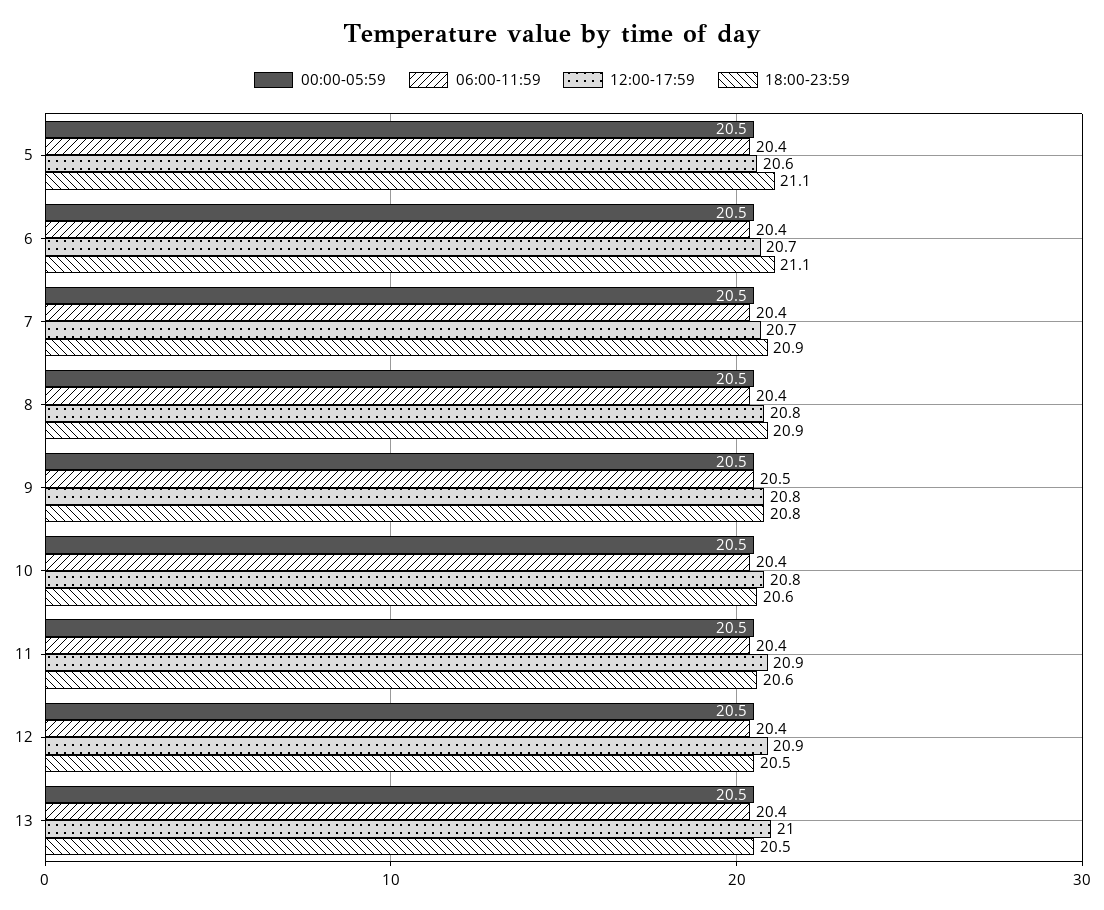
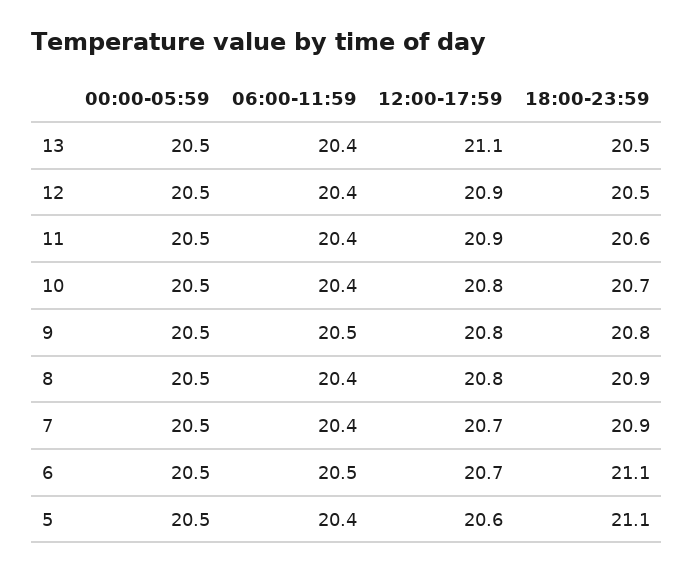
06:00-11:59, 6: 20.4 -> 20.5
18:00-23:59, 10: 20.6 -> 20.7
12:00-17:59, 13: 21 -> 21.1

